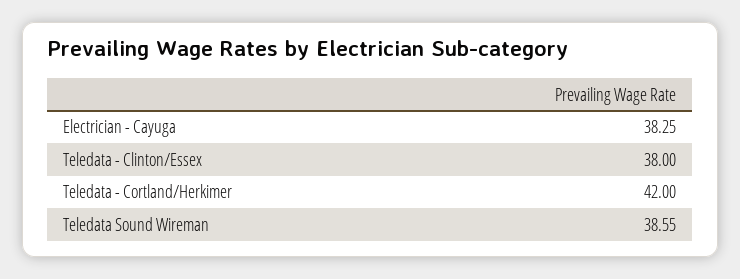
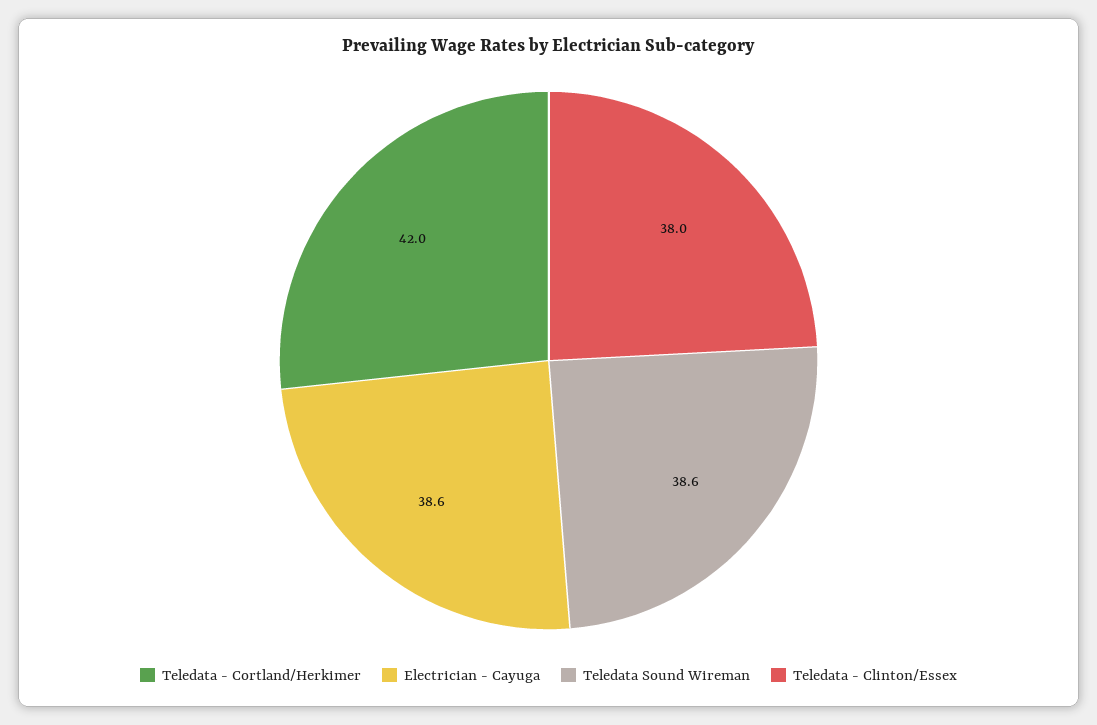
Electrician - Cayuga: 38.25 -> 38.6

